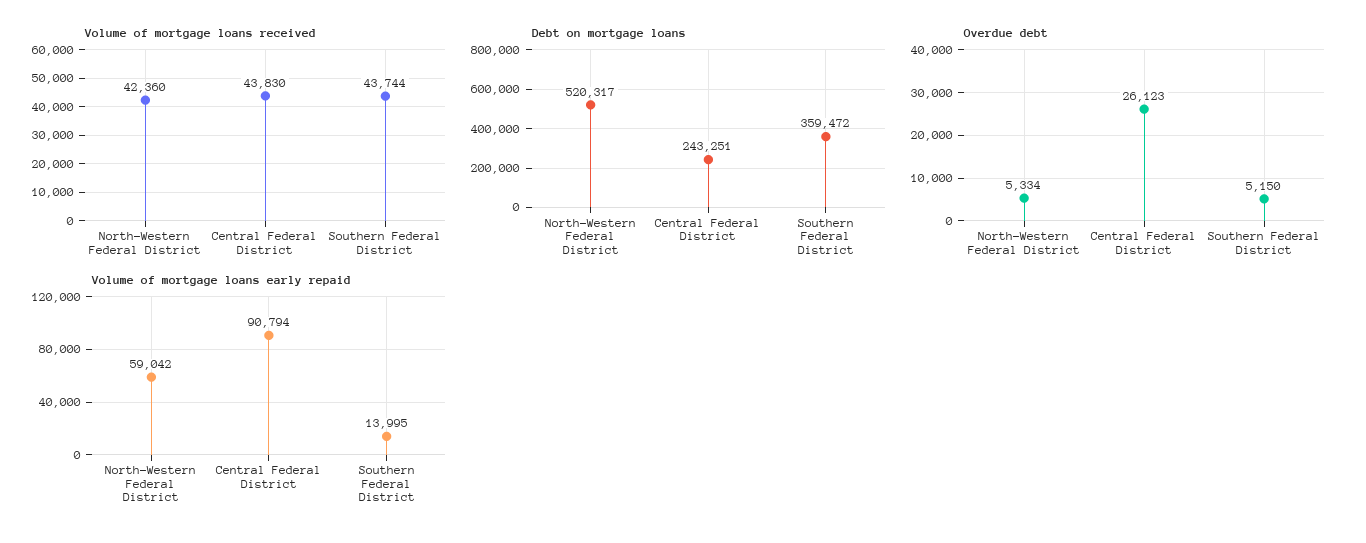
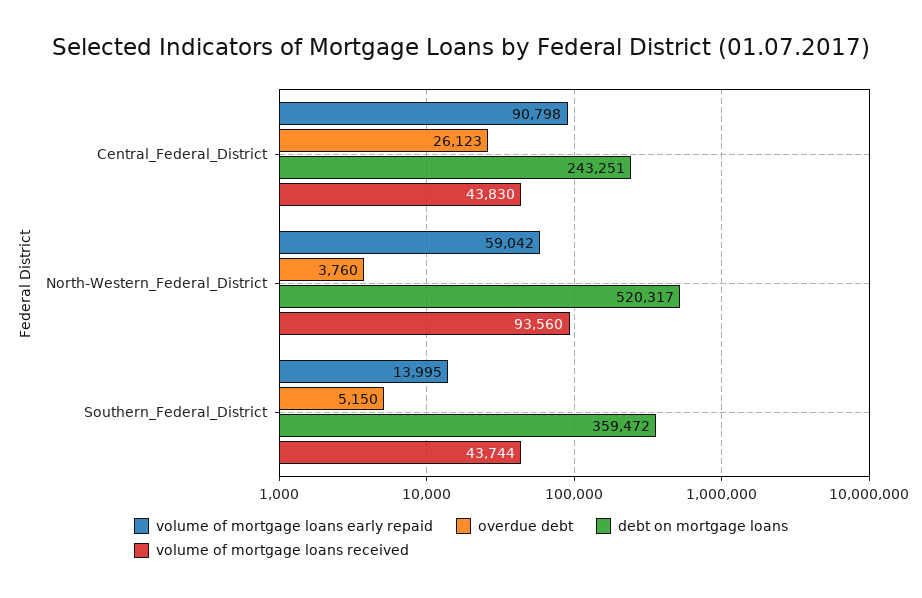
Volume of mortgage loans received, North-Western Federal District: 42360 -> 93560
Overdue debt, North-Western Federal District: 5334 -> 3760
Volume of mortgage loans early repaid, Central Federal District: 90794 -> 90798

